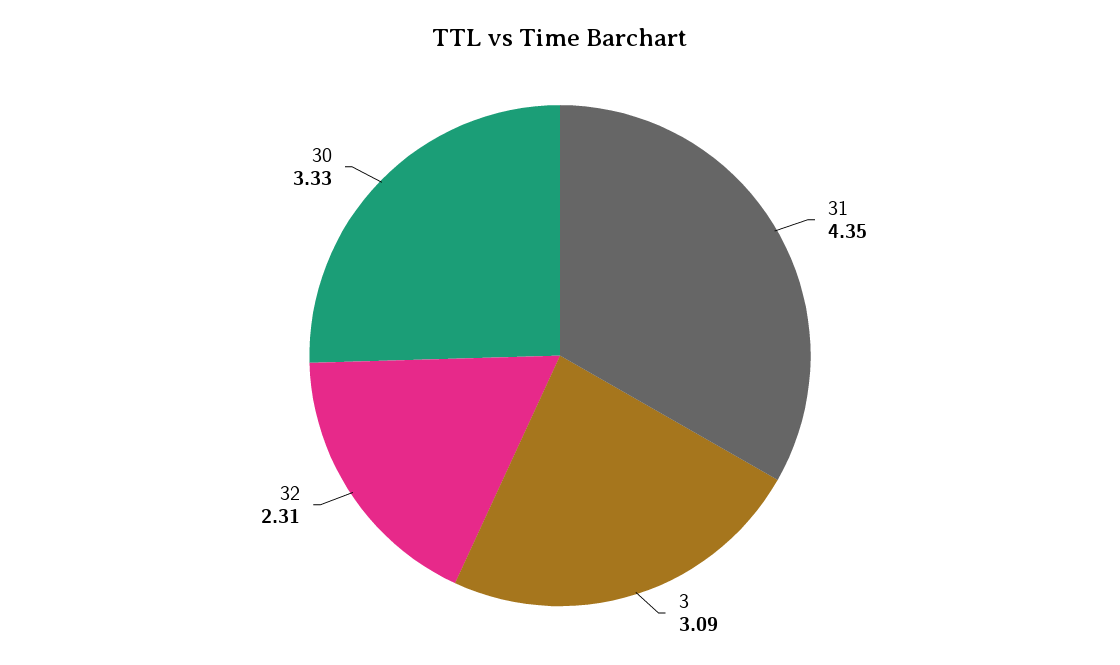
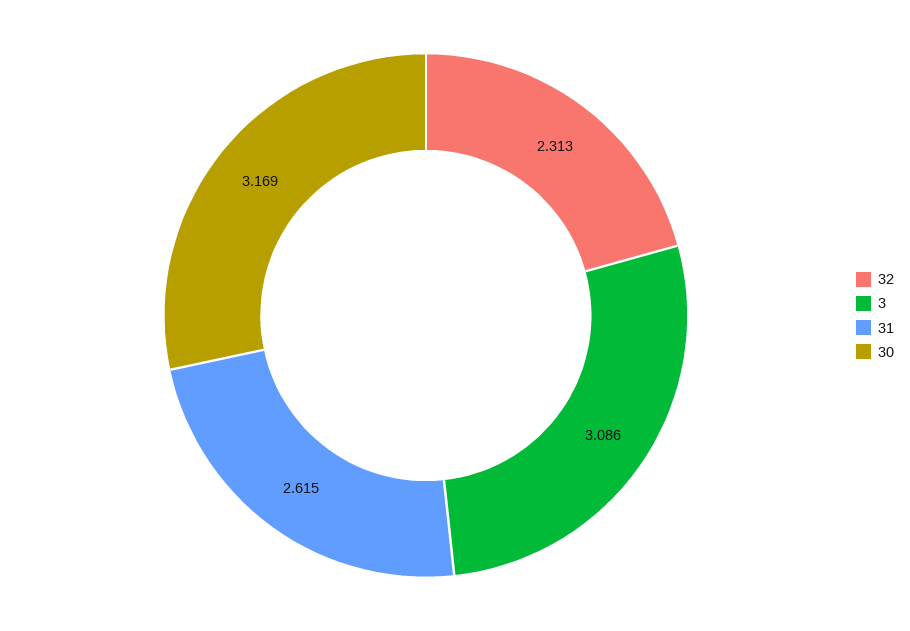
31: 4.35 -> 2.615
30: 3.33 -> 3.169

